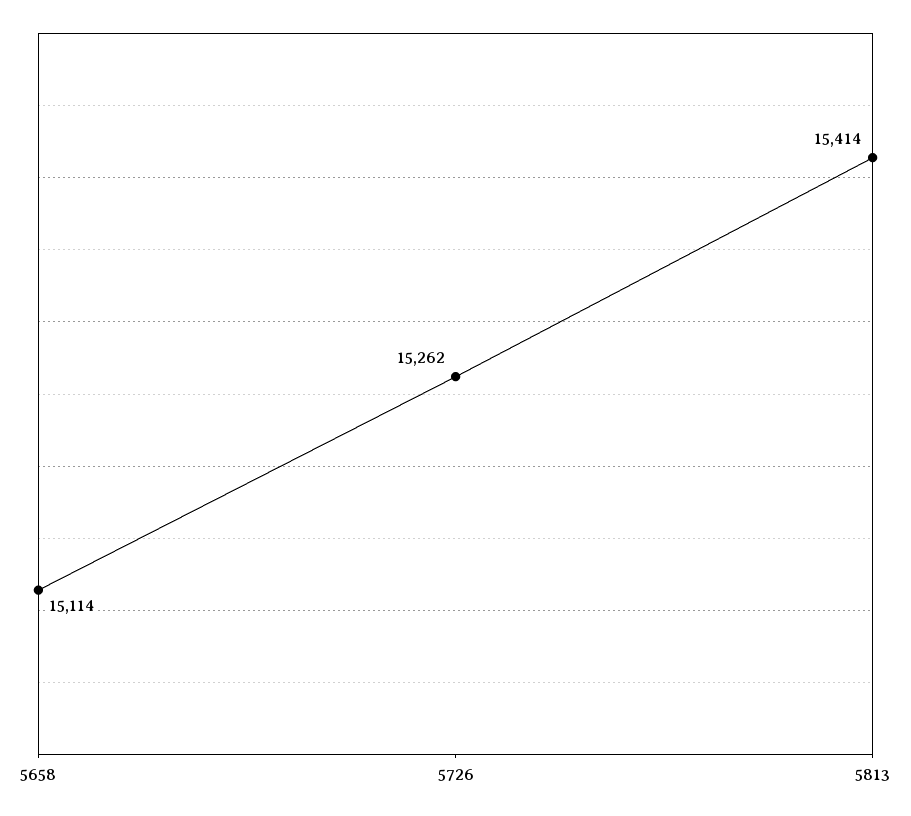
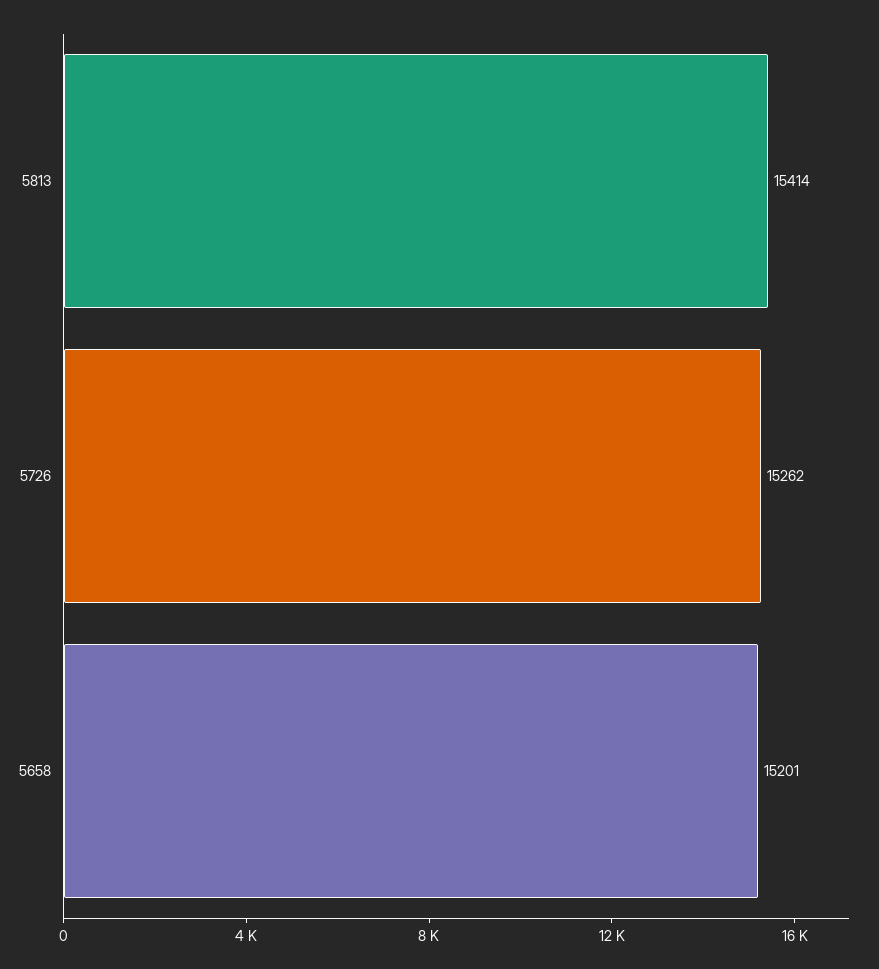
5658: 15114 -> 15201

